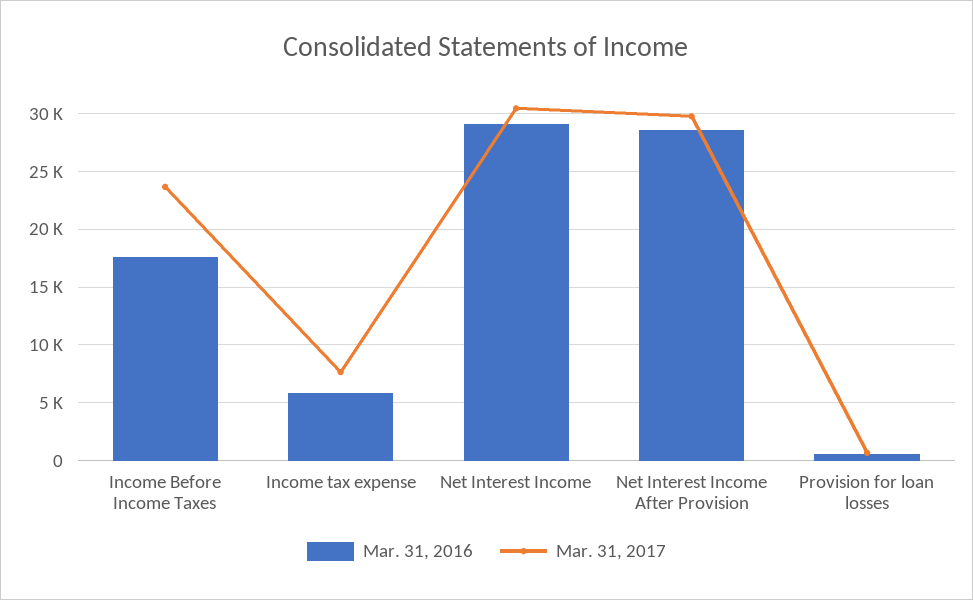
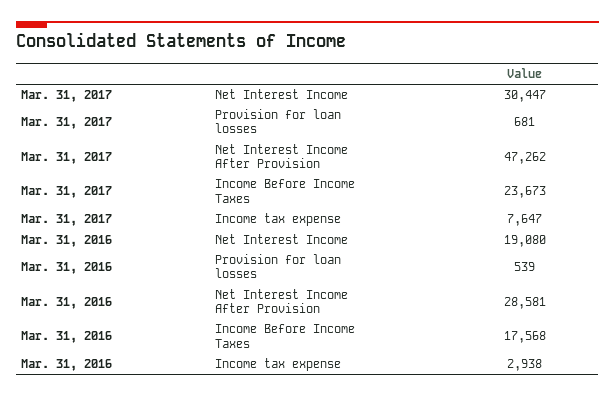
Mar. 31, 2016, Income tax expense: 6000 -> 2938
Mar. 31, 2016, Net Interest Income: 29000 -> 19080
Mar. 31, 2017, Net Interest Income After Provision: 30000 -> 47262

